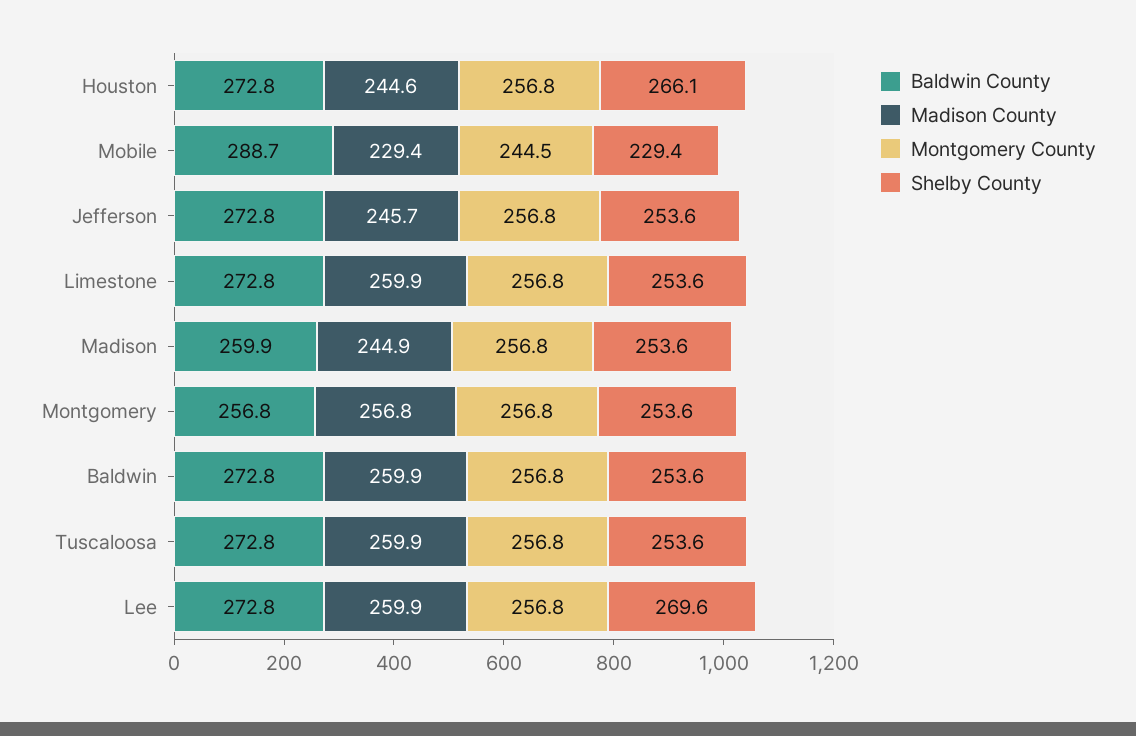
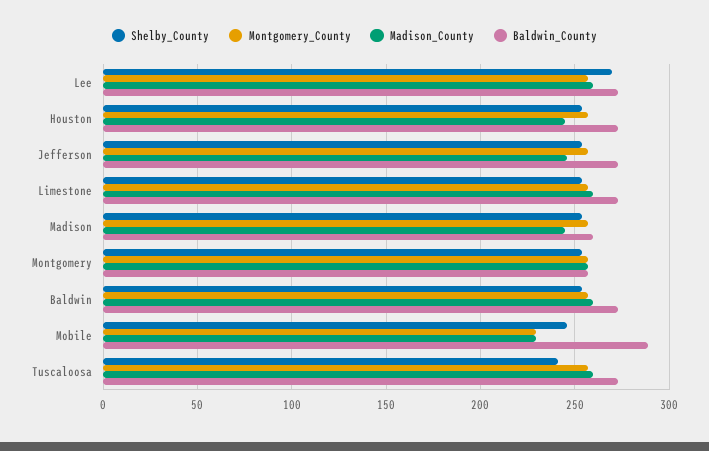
Shelby County, Houston: 266.1 -> 255
Montgomery County, Mobile: 244.5 -> 230
Shelby County, Mobile: 229.4 -> 245
Shelby County, Tuscaloosa: 253.6 -> 240

